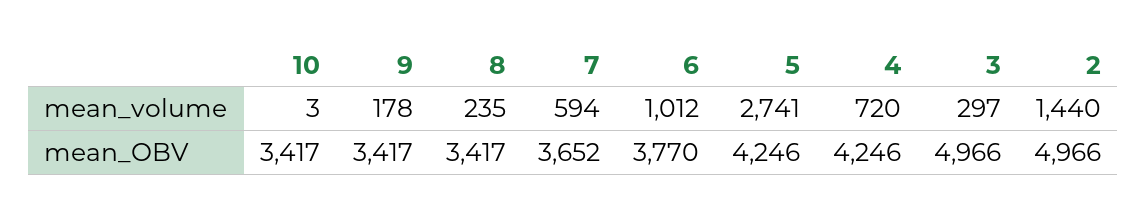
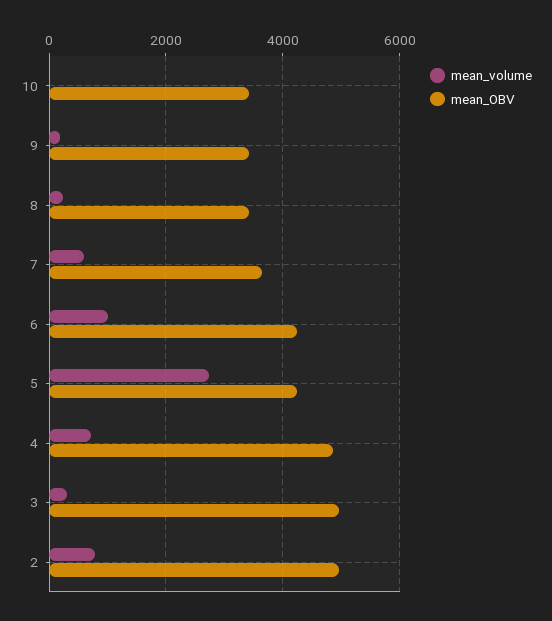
mean_volume, 2: 1440 -> 800
mean_OBV, 6: 3770 -> 4200
mean_OBV, 4: 4246 -> 4800

